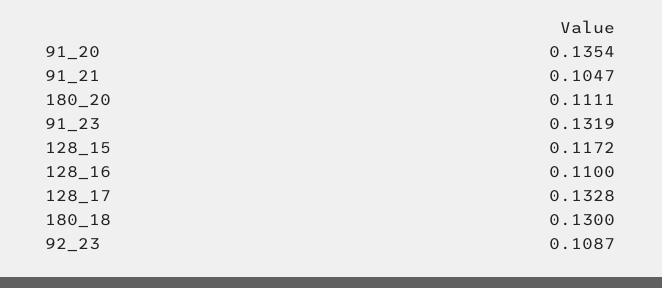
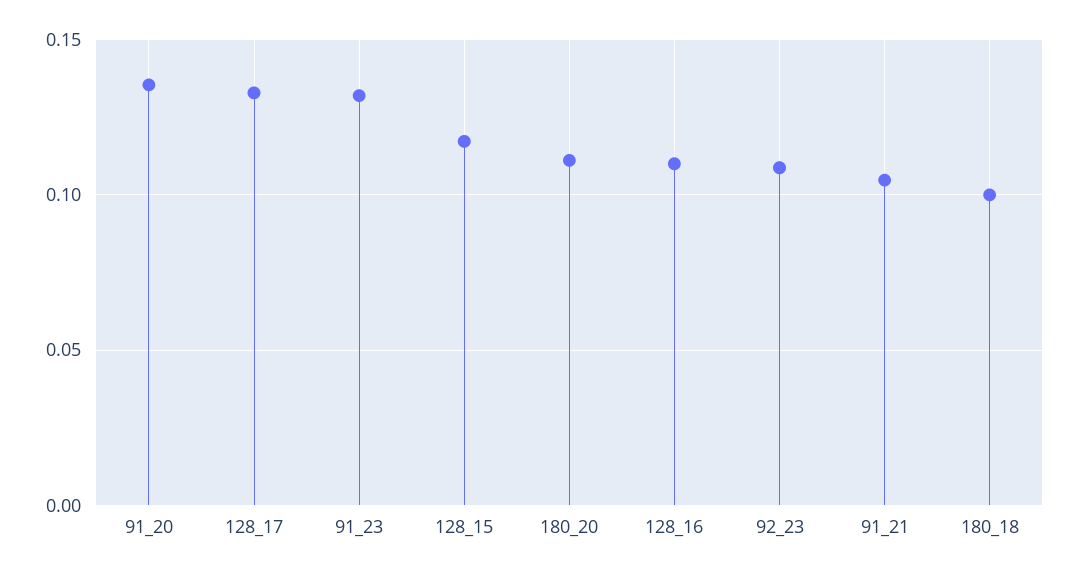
180_18: 0.13 -> 0.1

